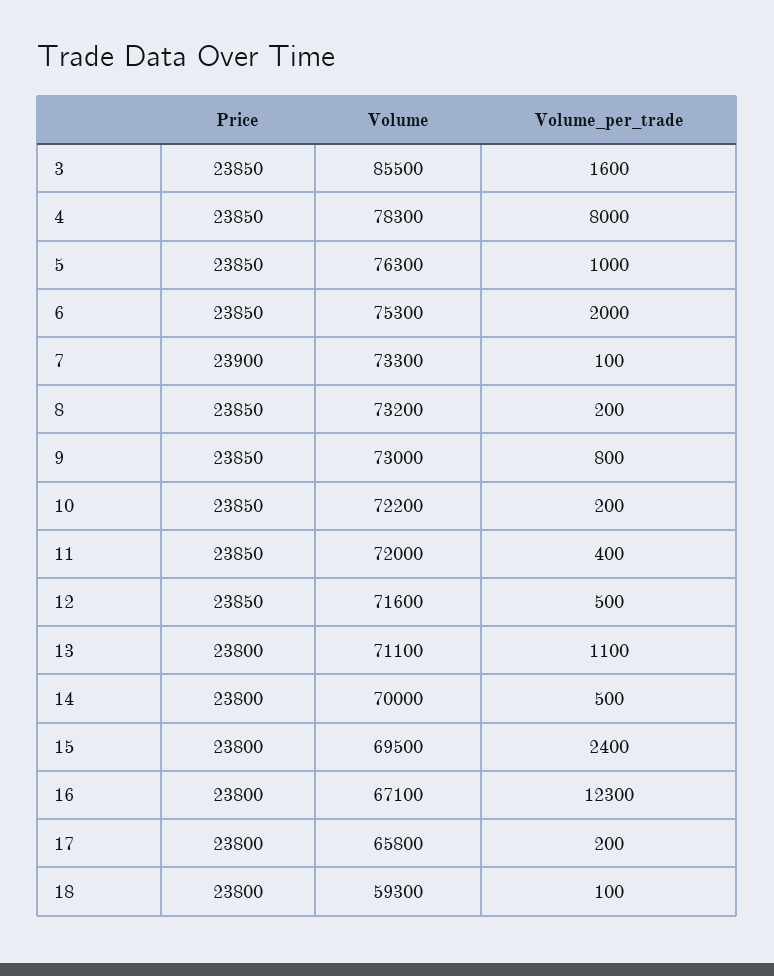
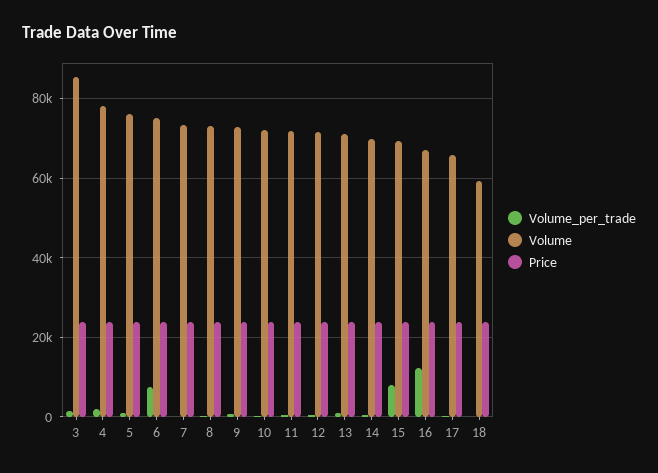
Volume_per_trade, 4: 8000 -> 2000
Volume_per_trade, 6: 2000 -> 8000
Volume_per_trade, 15: 2400 -> 8000

